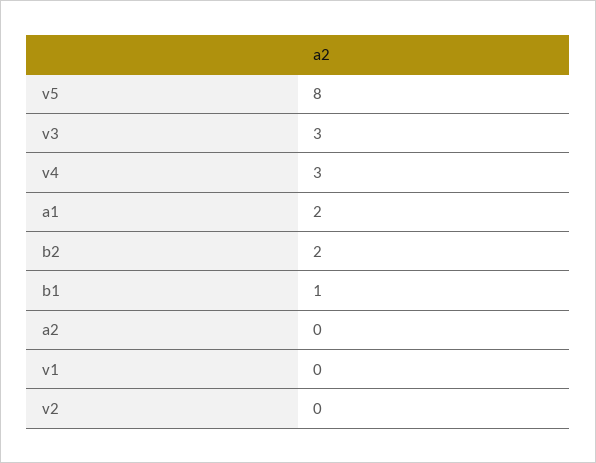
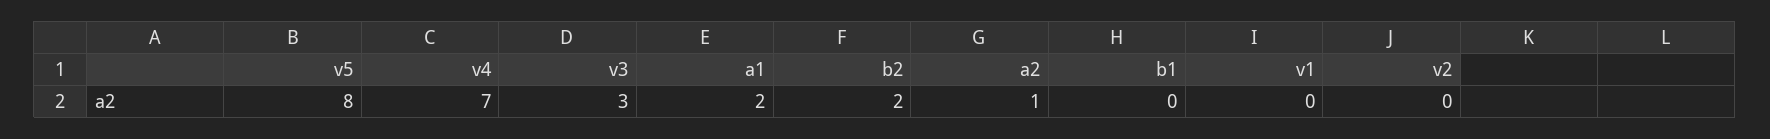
v4: 3 -> 7
b1: 1 -> 0
a2: 0 -> 1

